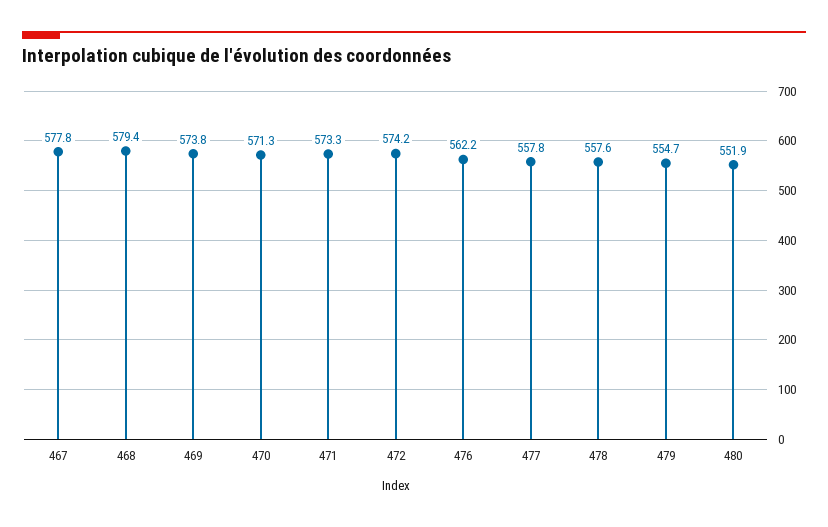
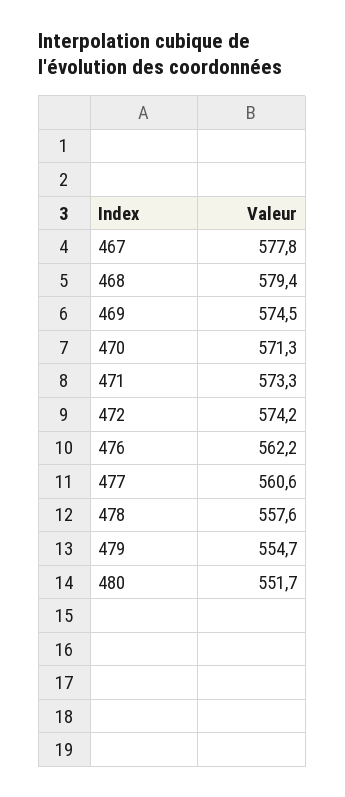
469: 573.8 -> 574.5
477: 557.8 -> 560.6
480: 551.9 -> 551.7

